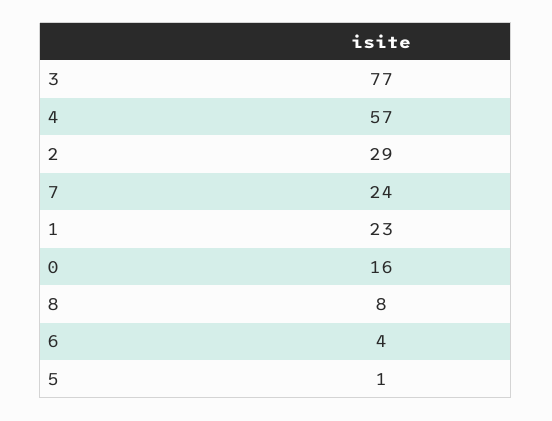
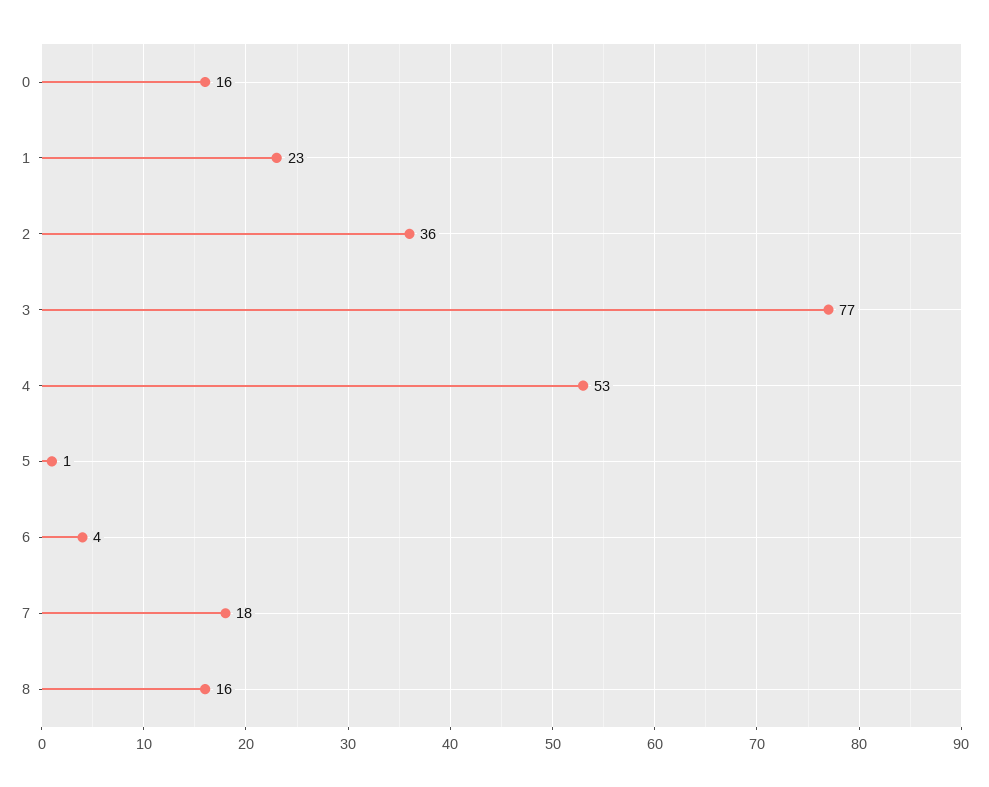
4: 57 -> 53
2: 29 -> 36
7: 24 -> 18
8: 8 -> 16

